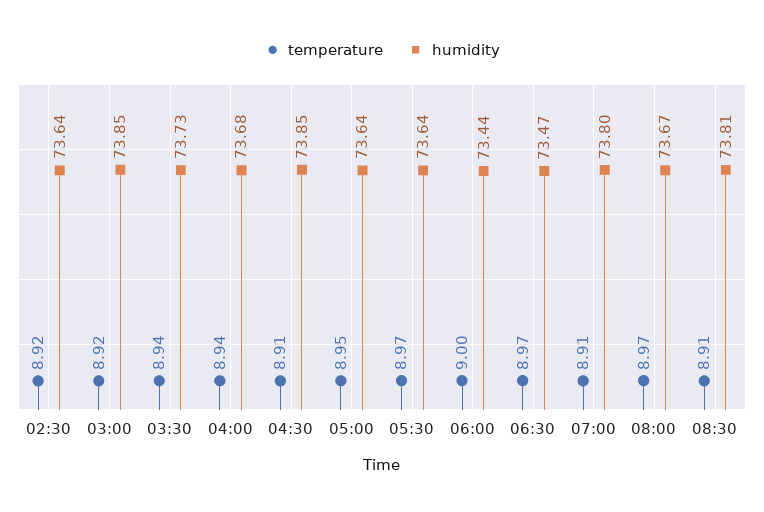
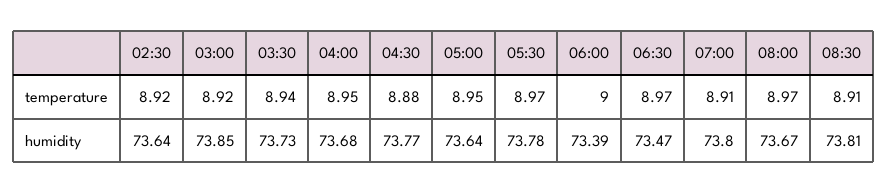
temperature, 04:00: 8.94 -> 8.95
temperature, 04:30: 8.91 -> 8.88
humidity, 04:30: 73.85 -> 73.77
humidity, 05:30: 73.64 -> 73.78
humidity, 06:00: 73.44 -> 73.39

